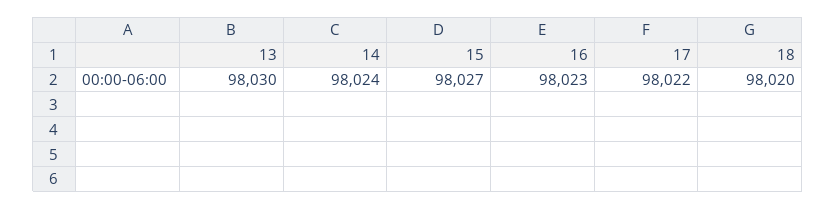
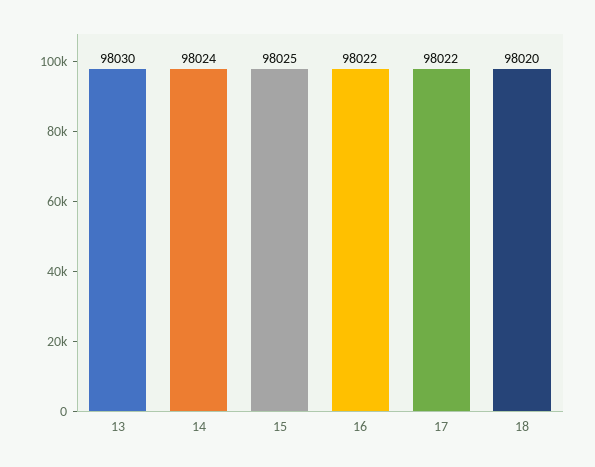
15: 98027 -> 98025
16: 98023 -> 98022

